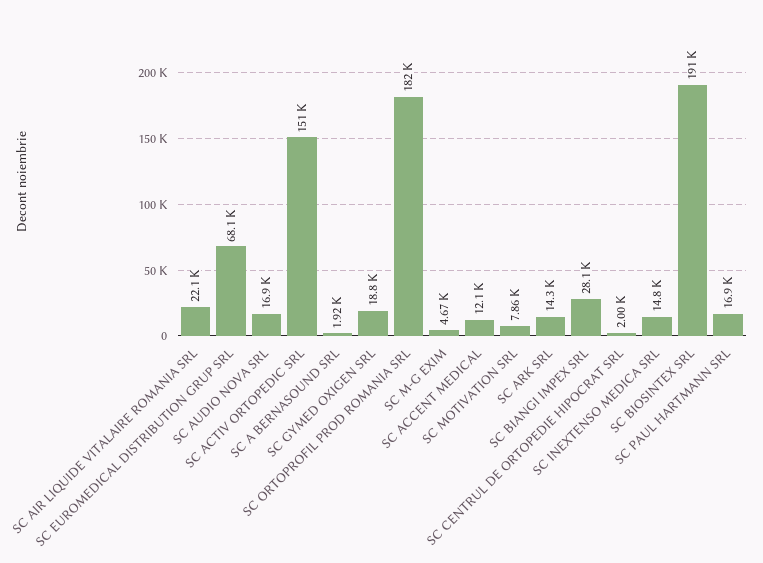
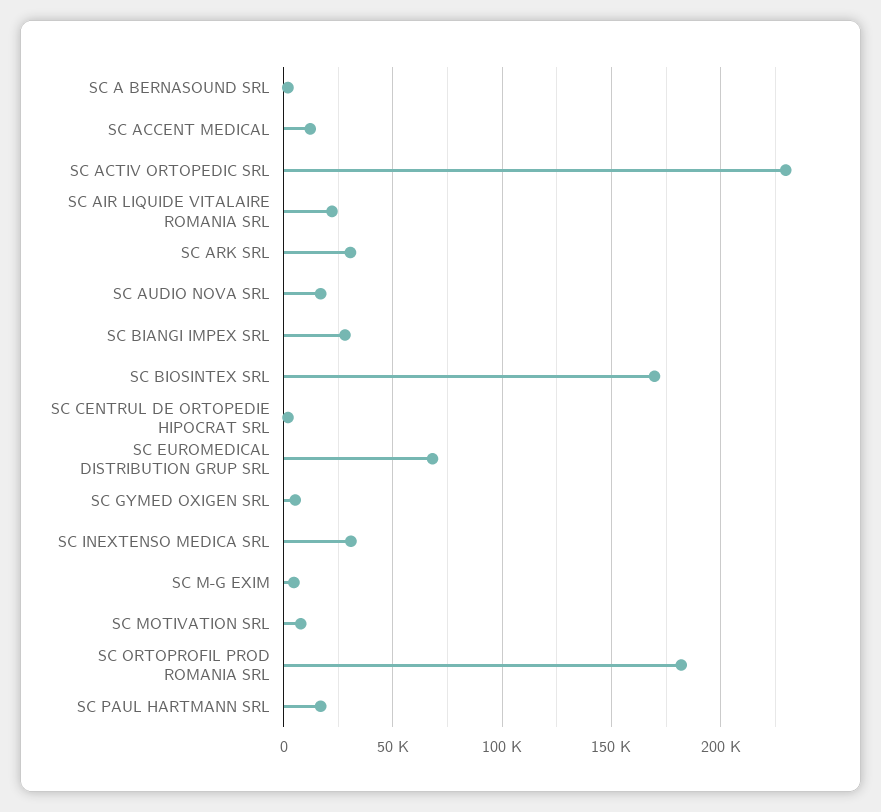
SC ACTIV ORTOPEDIC SRL: 151000 -> 230000
SC GYMED OXIGEN SRL: 18800 -> 5000
SC ARK SRL: 14300 -> 30000
SC INEXTENSO MEDICA SRL: 14800 -> 30000
SC BIOSINTEX SRL: 191000 -> 170000

